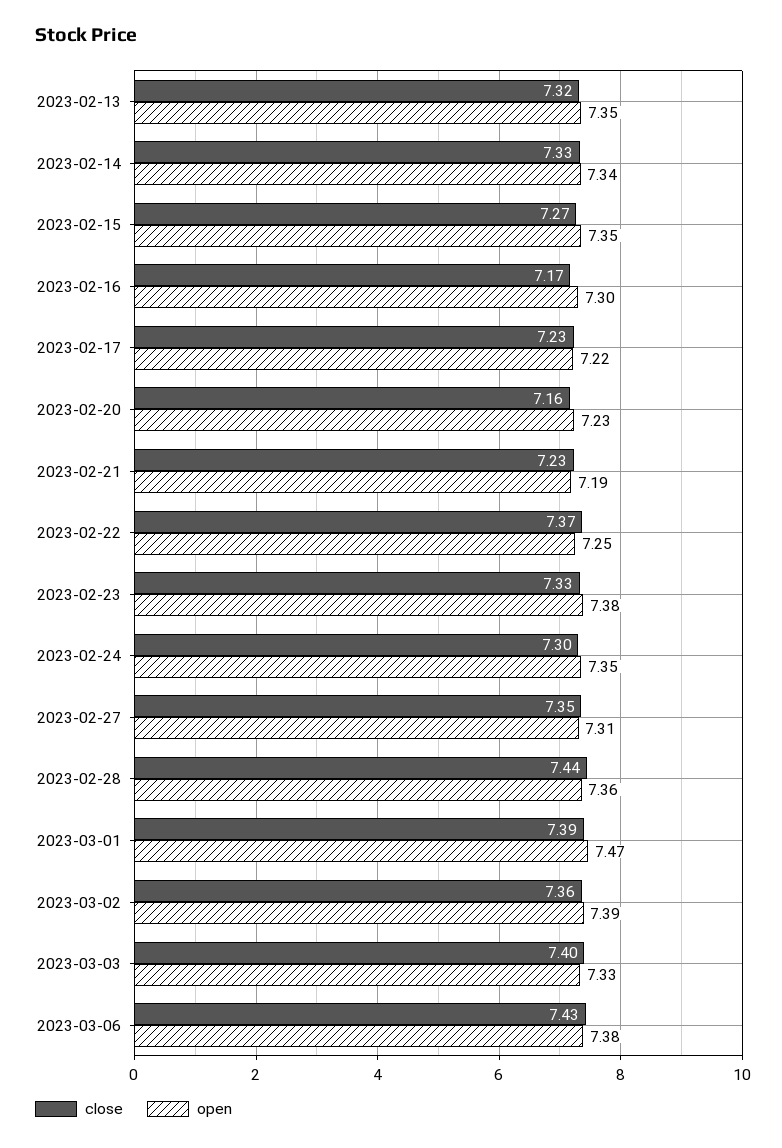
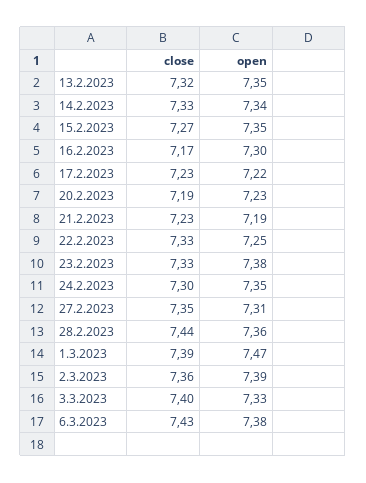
close, 2023-02-20: 7.16 -> 7.19
close, 2023-02-22: 7.37 -> 7.33

